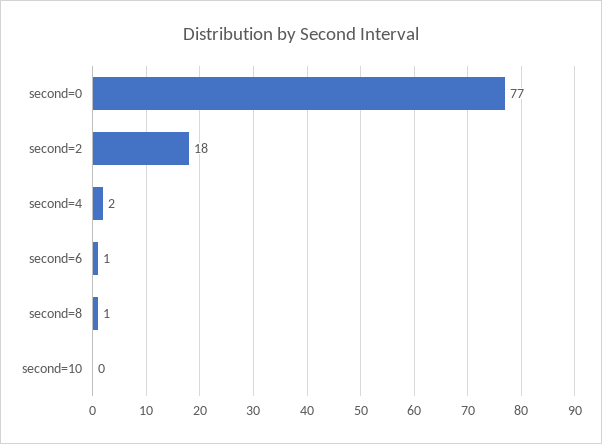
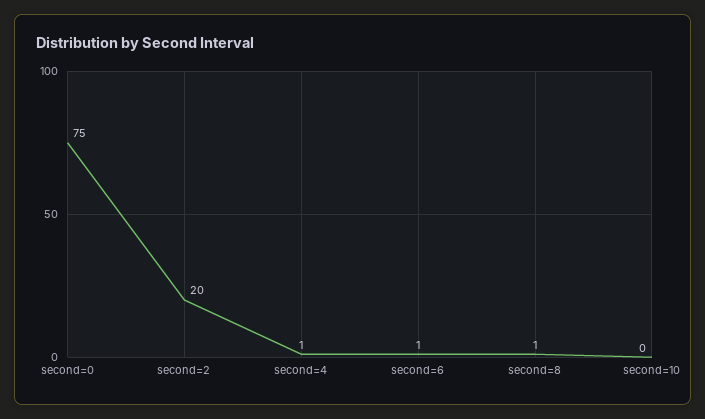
second=0: 77 -> 75
second=2: 18 -> 20
second=4: 2 -> 1

